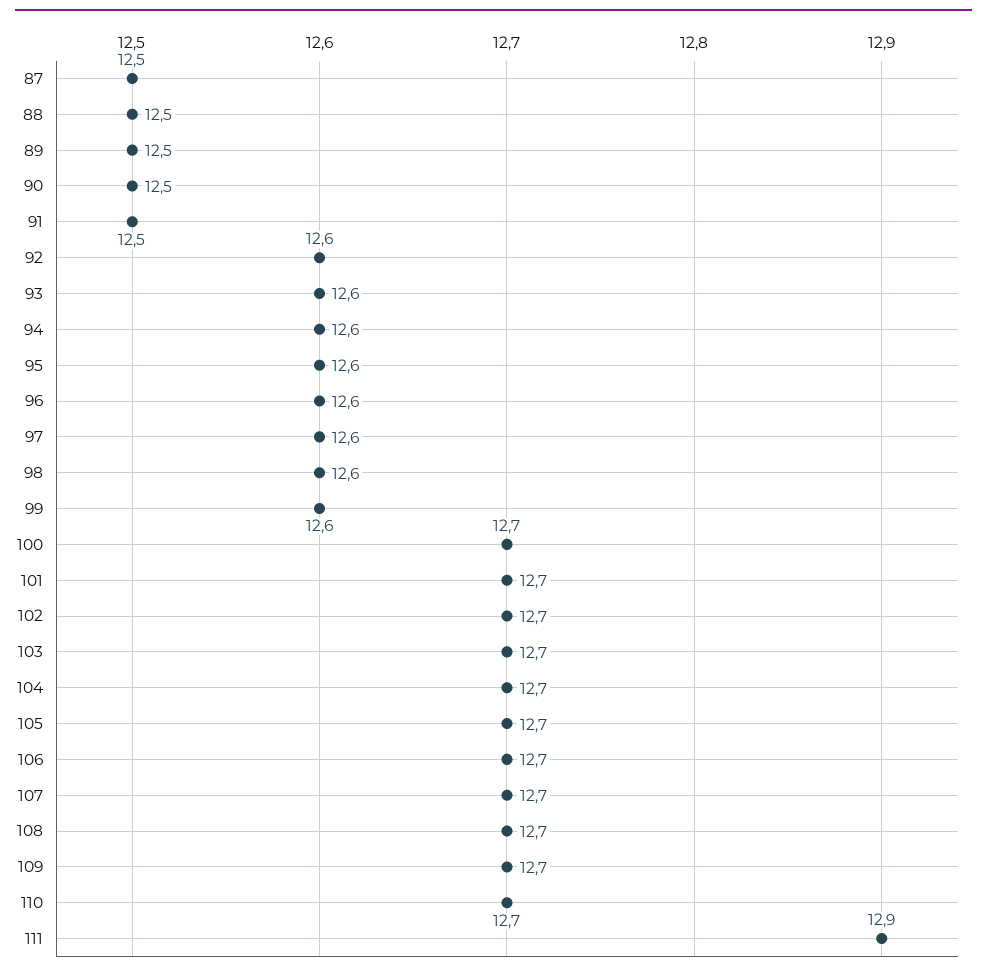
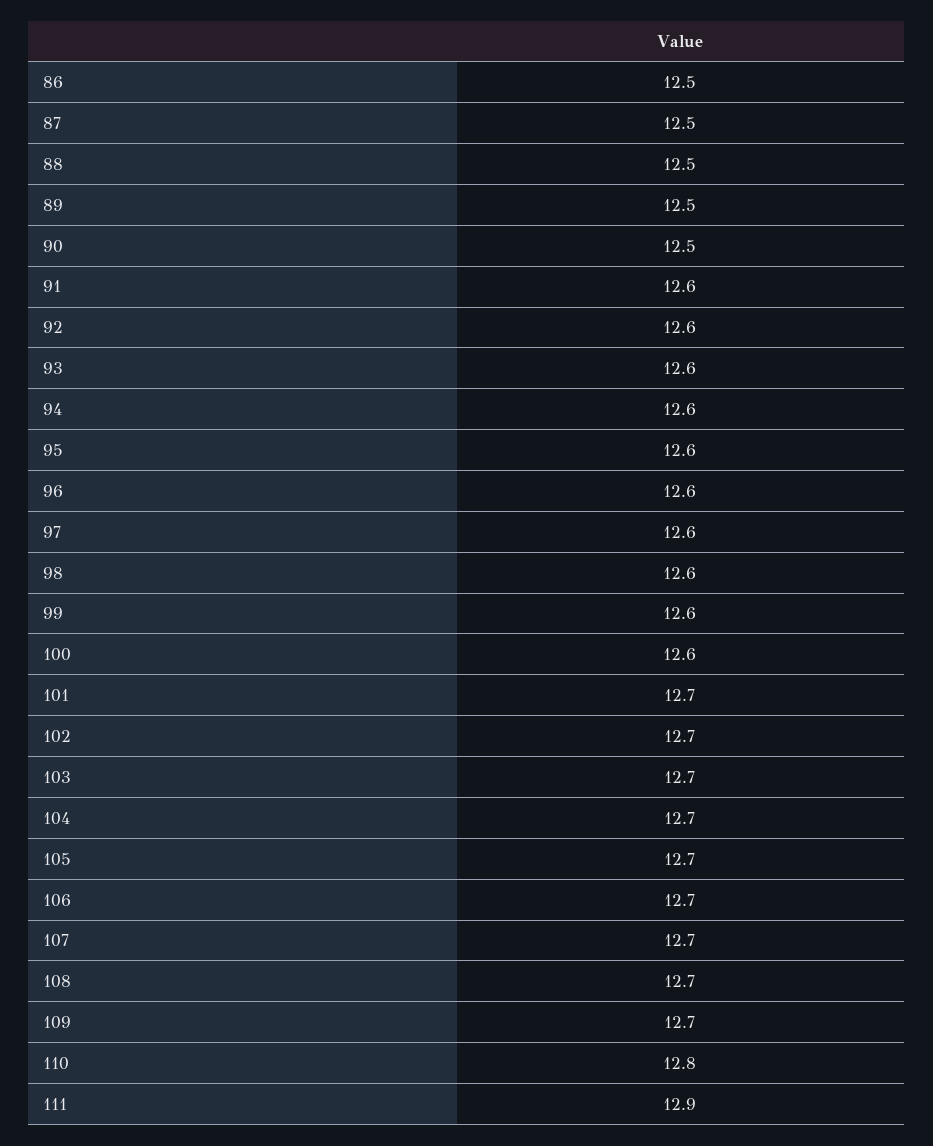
91: 12.5 -> 12.6
100: 12.7 -> 12.6
110: 12.7 -> 12.8
86: none -> 12.5

